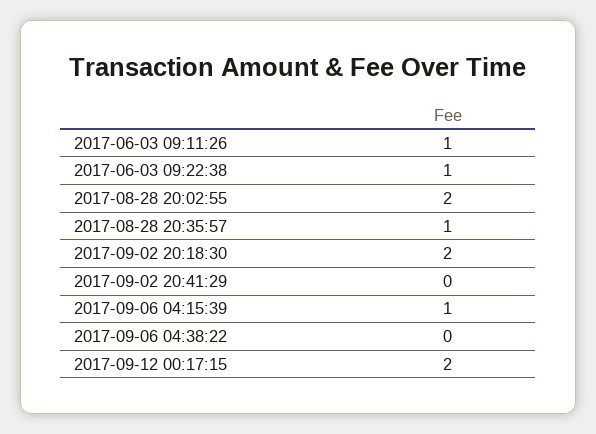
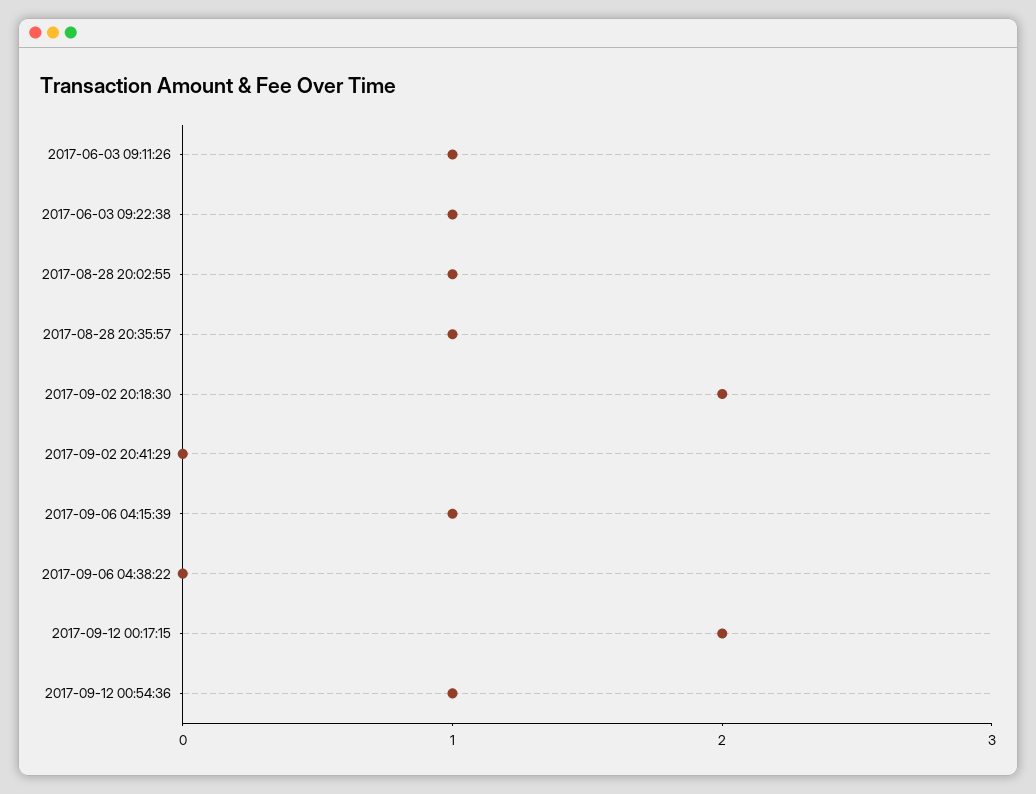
2017-08-28 20:02:55: 2 -> 1
2017-09-12 00:54:36: none -> 1

